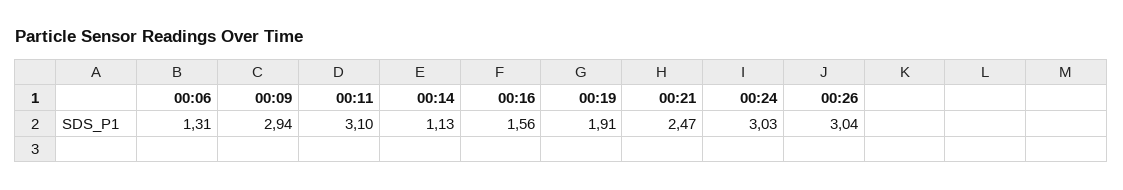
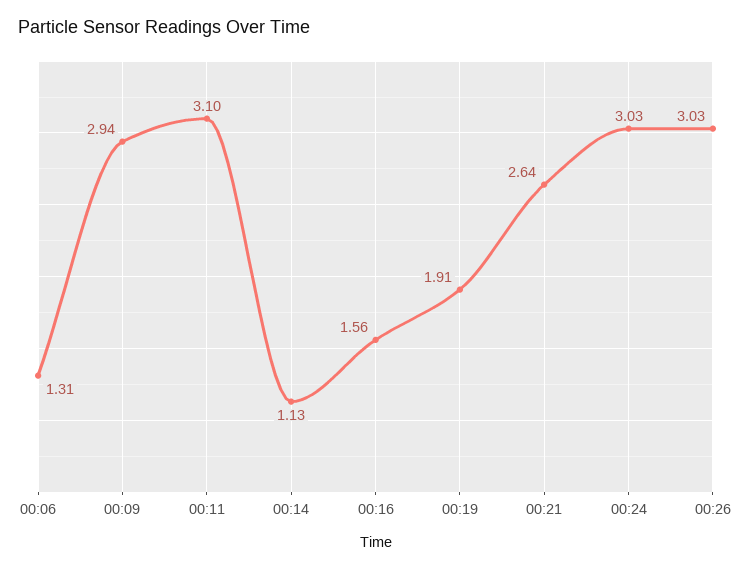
00:21: 2.47 -> 2.64
00:26: 3.04 -> 3.03

